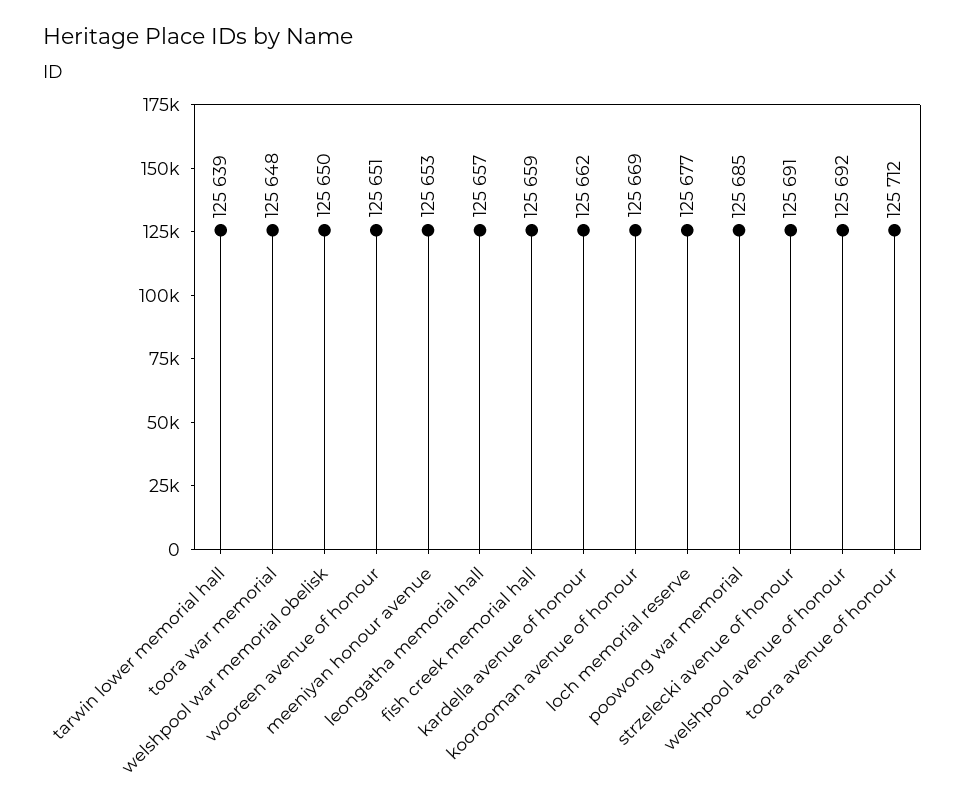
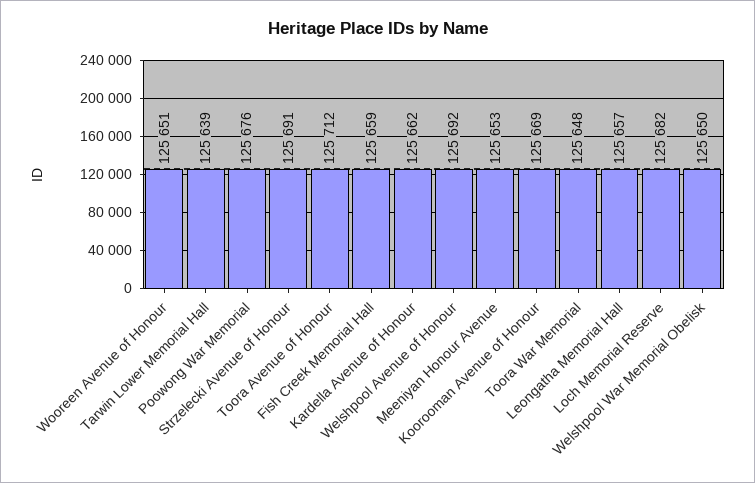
loch memorial reserve: 125677 -> 125682
poowong war memorial: 125685 -> 125676

